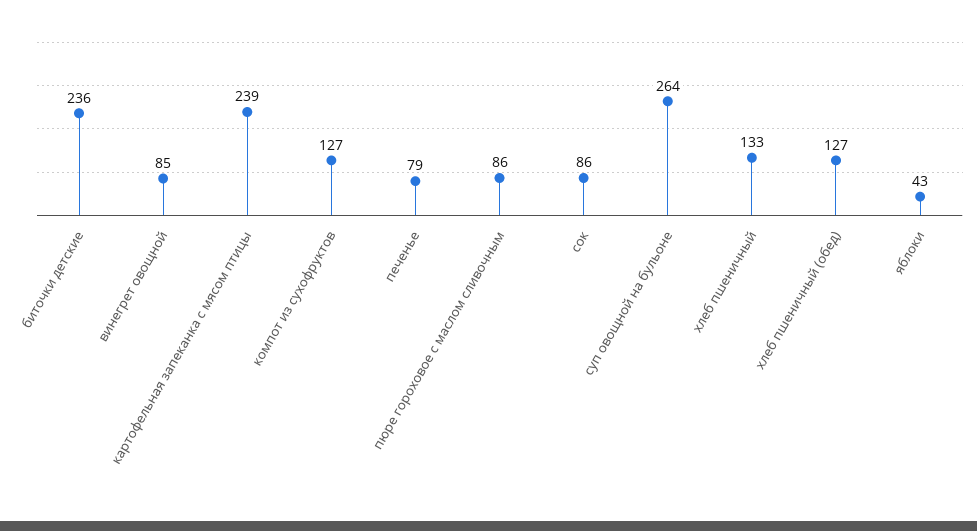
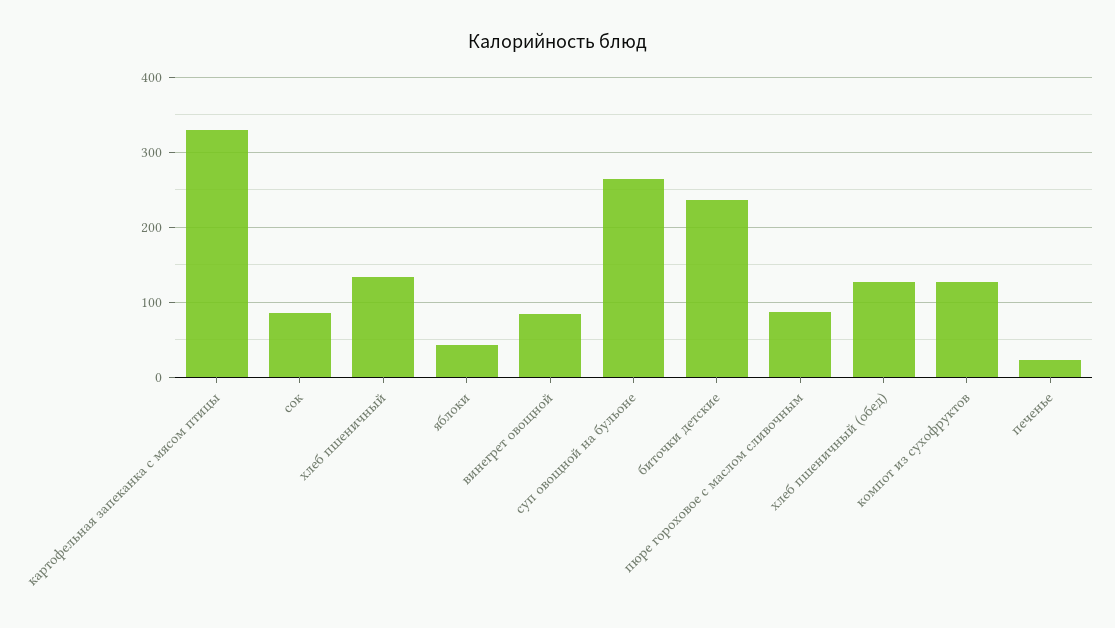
картофельная запеканка с мясом птицы: 239 -> 330
печенье: 79 -> 20

